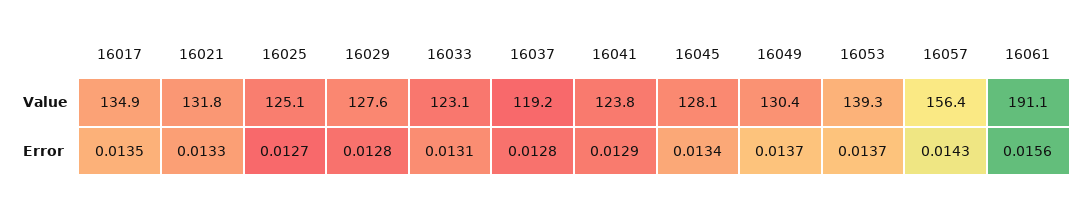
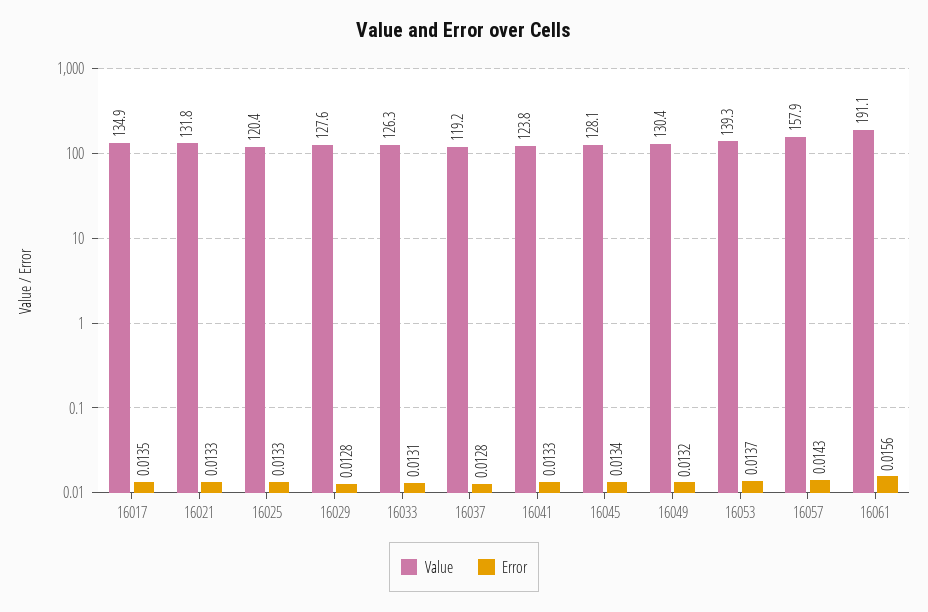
Value, 16025: 125.1 -> 120.4
Value, 16033: 123.1 -> 126.3
Value, 16057: 156.4 -> 157.9
Error, 16025: 0.0127 -> 0.0133
Error, 16041: 0.0129 -> 0.0133
Error, 16049: 0.0137 -> 0.0132

